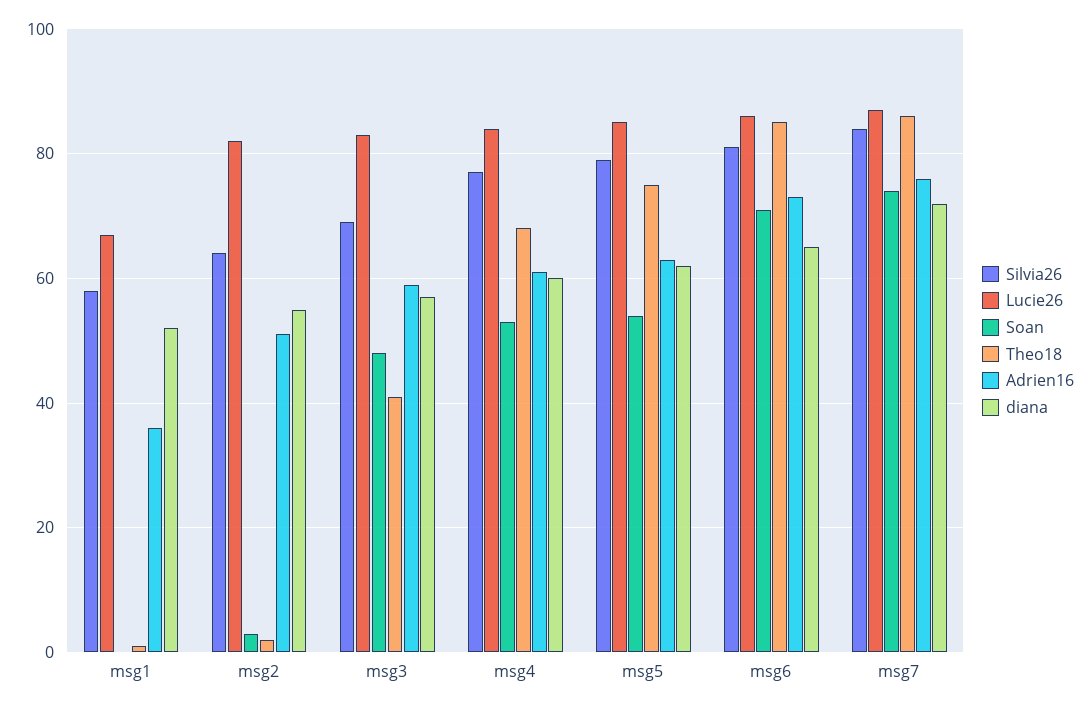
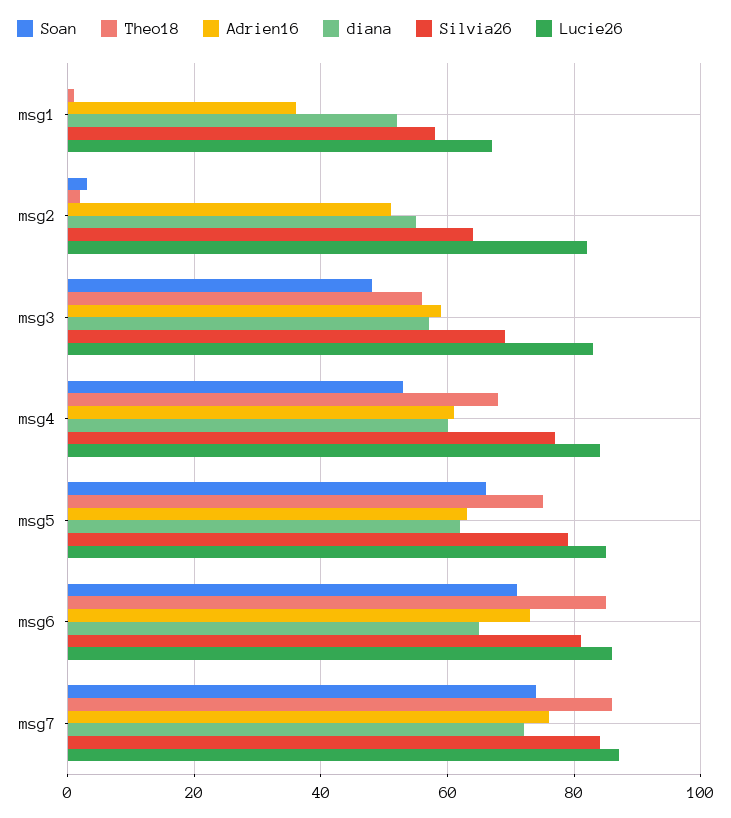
Theo18, msg3: 40 -> 55
Soan, msg5: 55 -> 65

